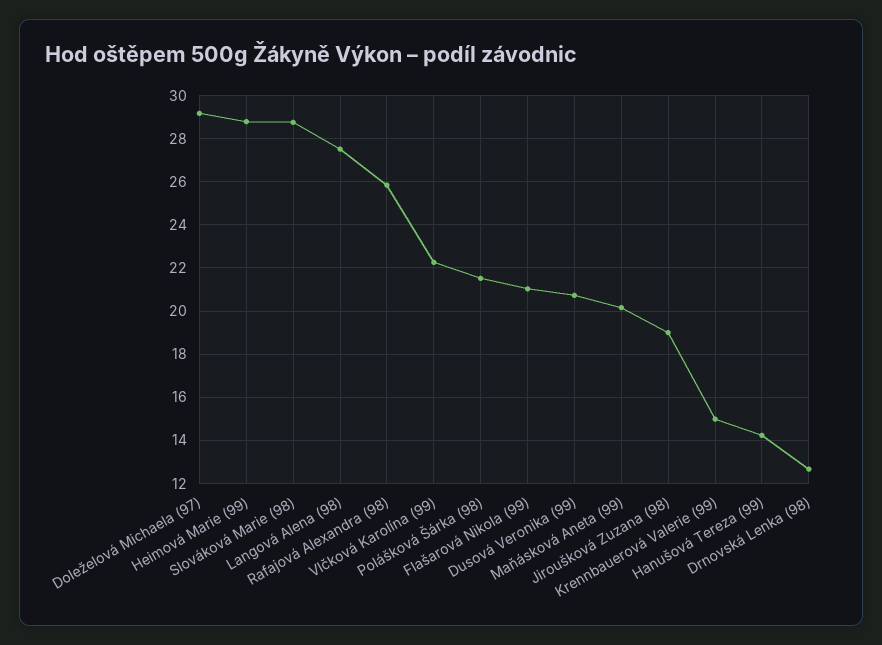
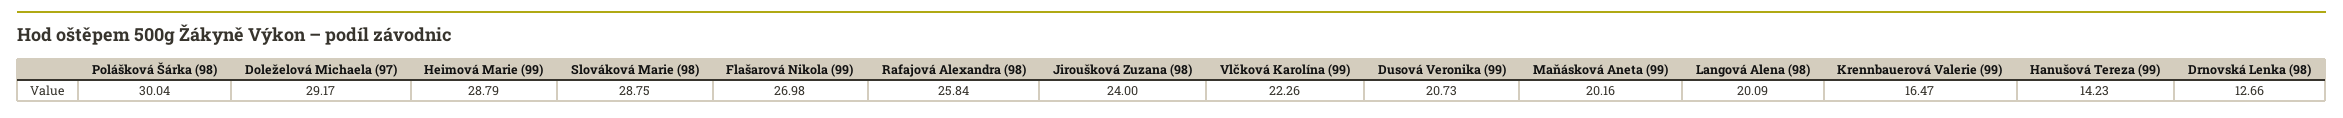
Langová Alena (98): 27.5 -> 20.09
Polášková Šárka (98): 21.5 -> 30.04
Flašarová Nikola (99): 21 -> 26.98
Jiroušková Zuzana (98): 19 -> 24
Krennbauerová Valerie (99): 15 -> 16.47

